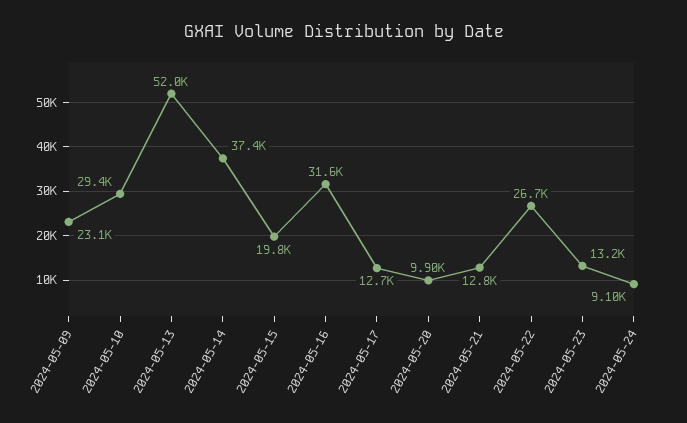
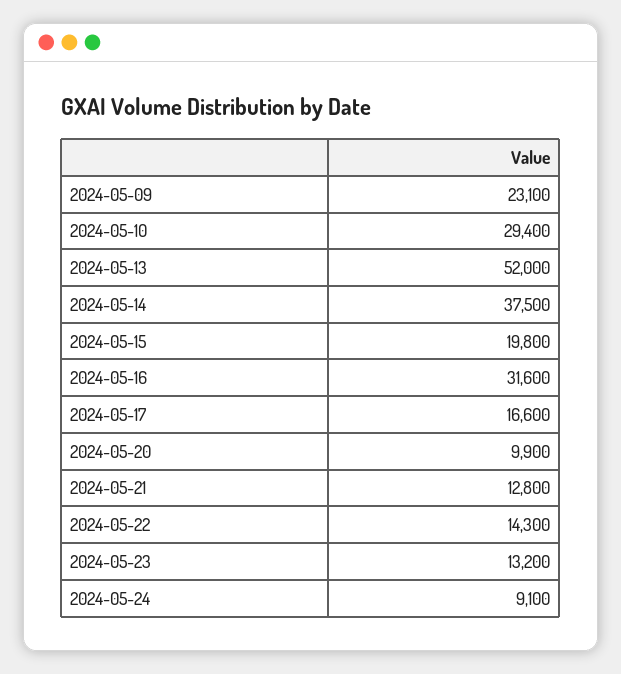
2024-05-14: 37400 -> 37500
2024-05-17: 12700 -> 16600
2024-05-22: 26700 -> 14300

